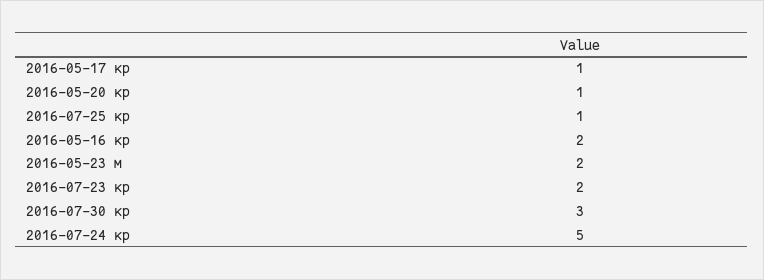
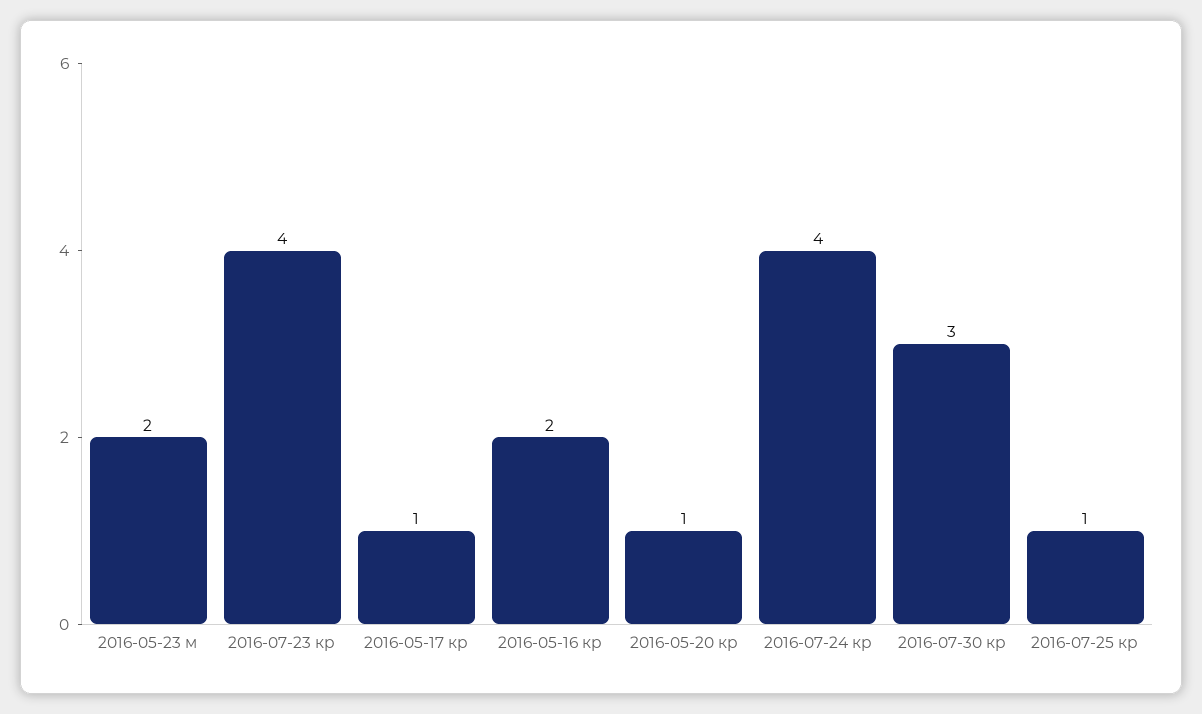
2016-07-23 кр: 2 -> 4
2016-07-24 кр: 5 -> 4

